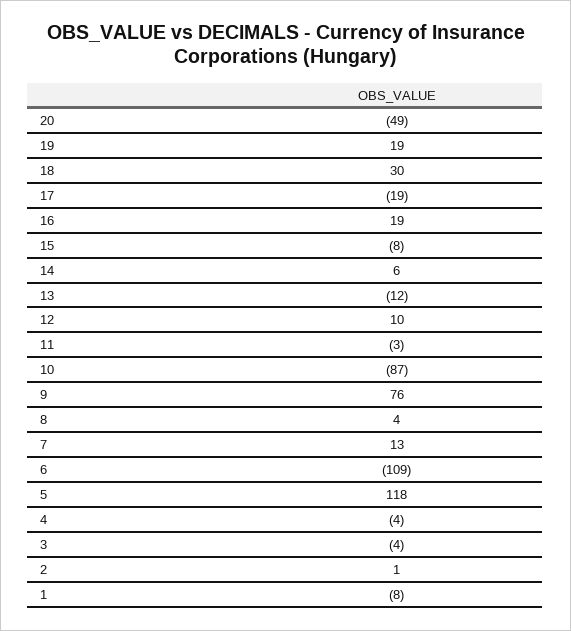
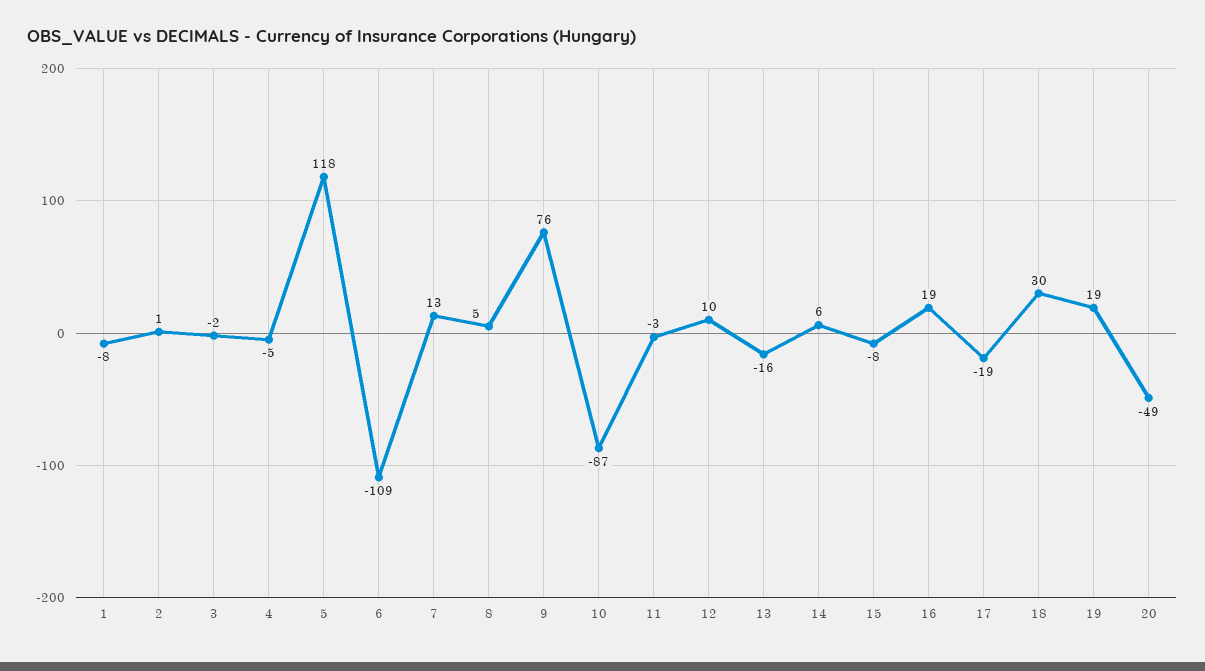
13: -12 -> -16
8: 4 -> 5
4: -4 -> -5
3: -4 -> -2

